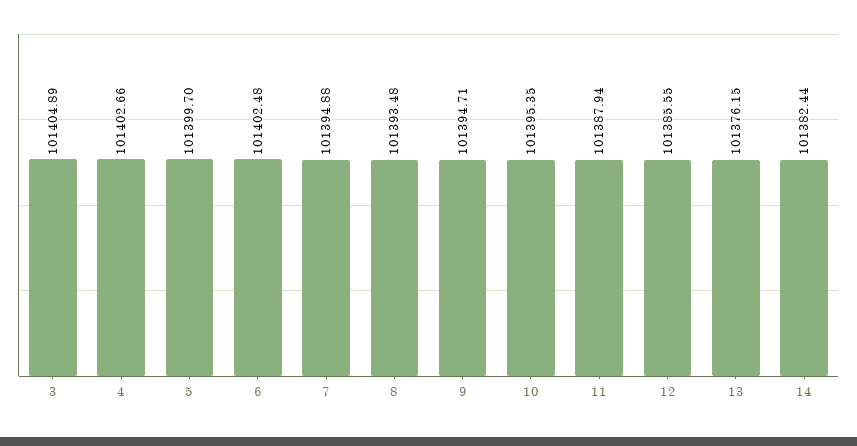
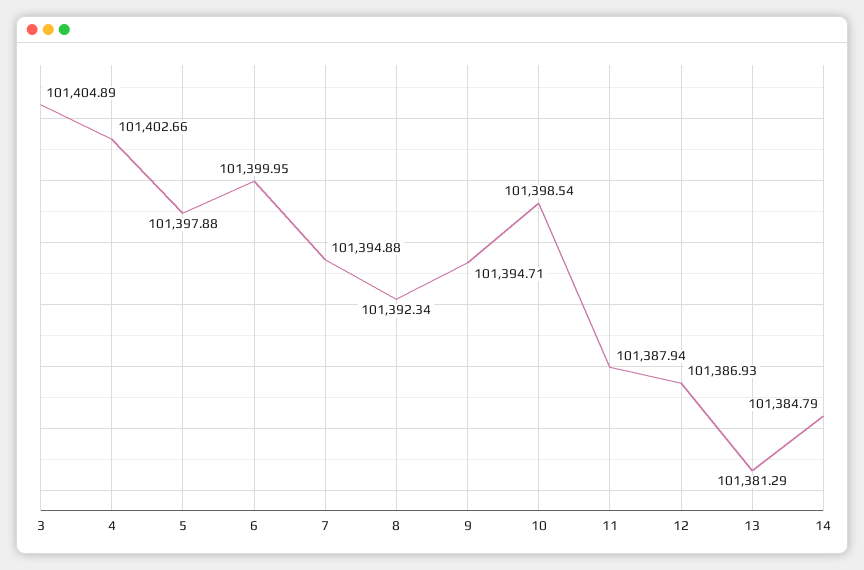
5: 101399.7 -> 101397.88
6: 101402.48 -> 101399.95
8: 101393.48 -> 101392.34
10: 101395.35 -> 101398.54
12: 101385.55 -> 101386.93
13: 101376.15 -> 101381.29
14: 101382.44 -> 101384.79

